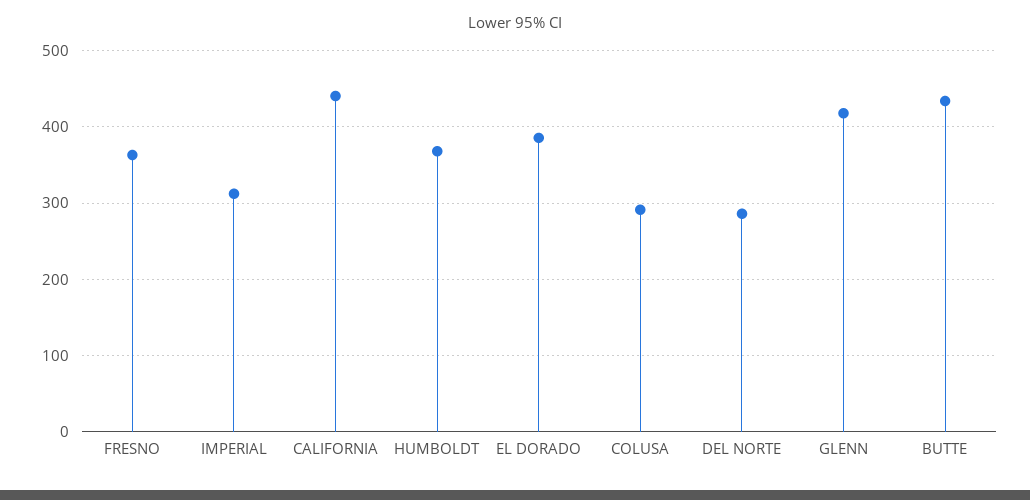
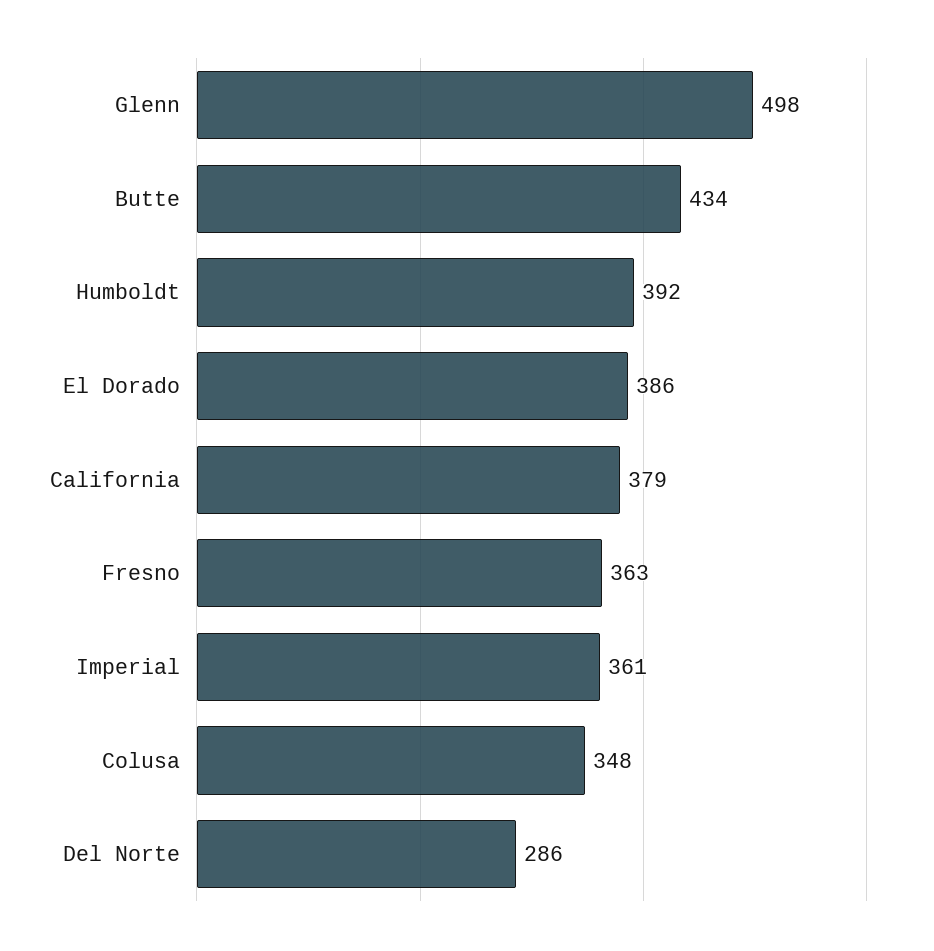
IMPERIAL: 310 -> 361
CALIFORNIA: 440 -> 379
HUMBOLDT: 370 -> 392
COLUSA: 290 -> 348
GLENN: 420 -> 498

